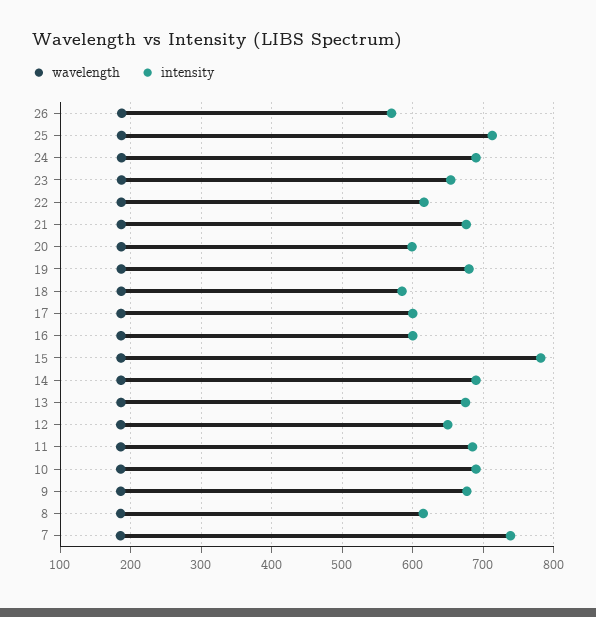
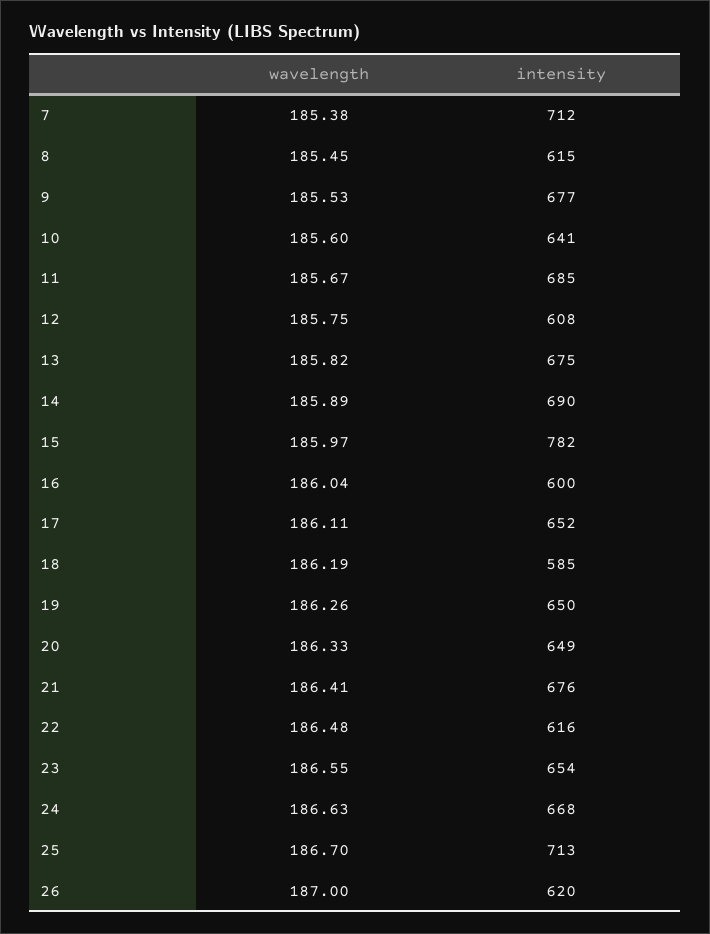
intensity, 26: 570 -> 620
intensity, 24: 690 -> 668
intensity, 20: 600 -> 649
intensity, 19: 680 -> 650
intensity, 17: 600 -> 652
intensity, 12: 650 -> 608
intensity, 10: 690 -> 641
intensity, 7: 740 -> 712

